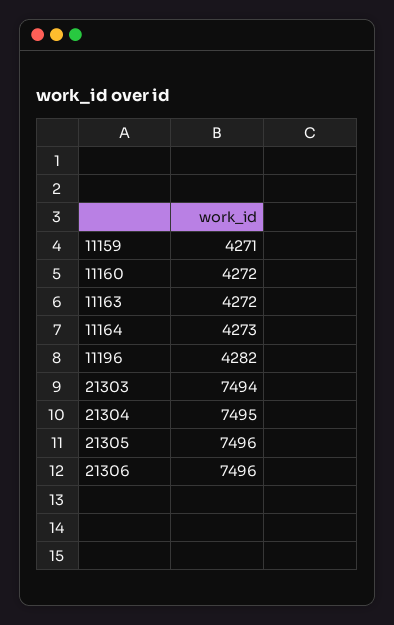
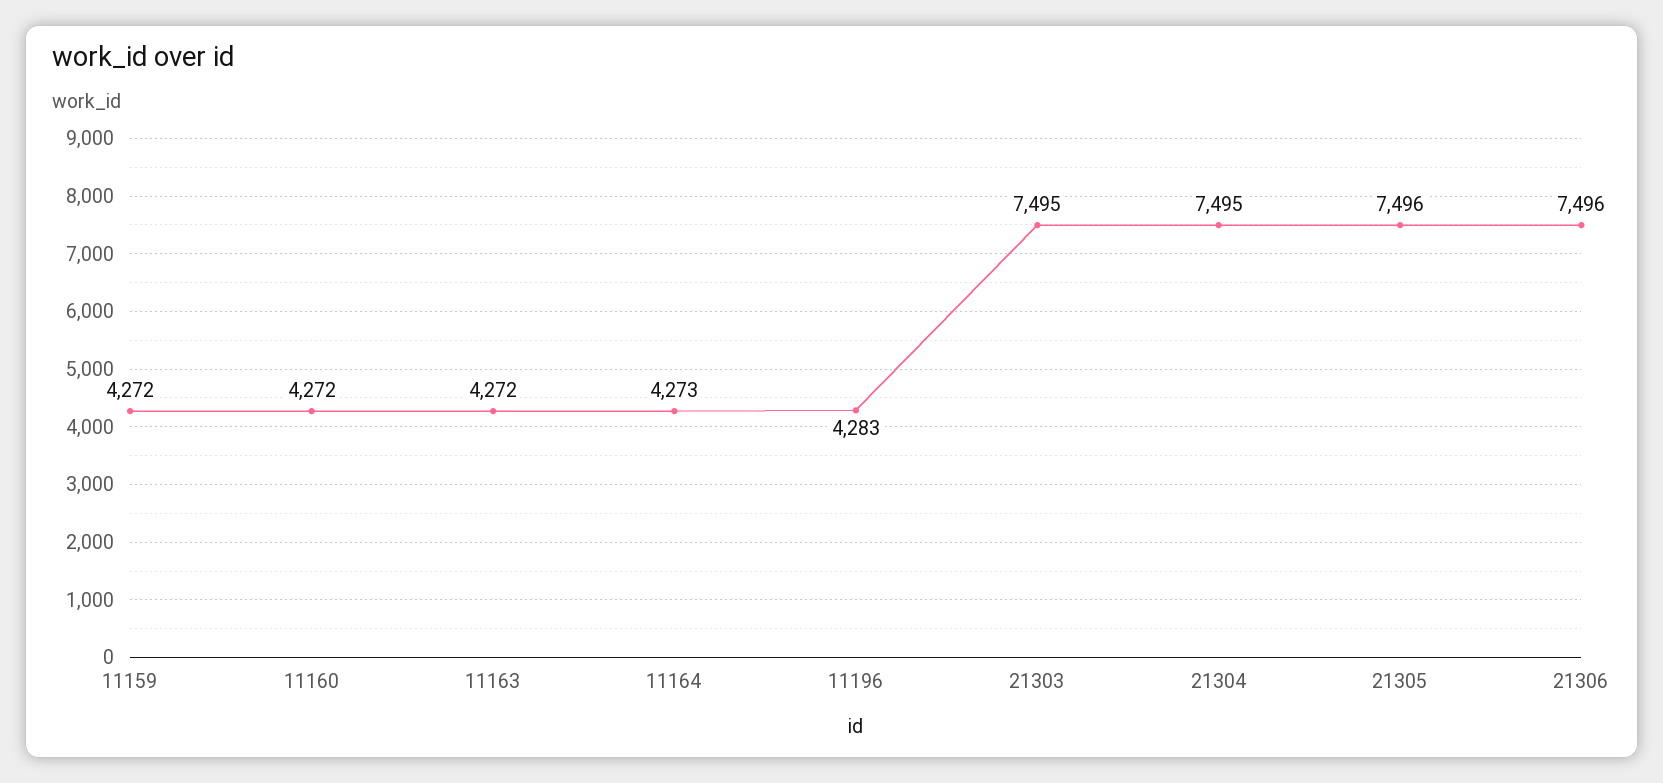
11159: 4271 -> 4272
11196: 4282 -> 4283
21303: 7494 -> 7495

